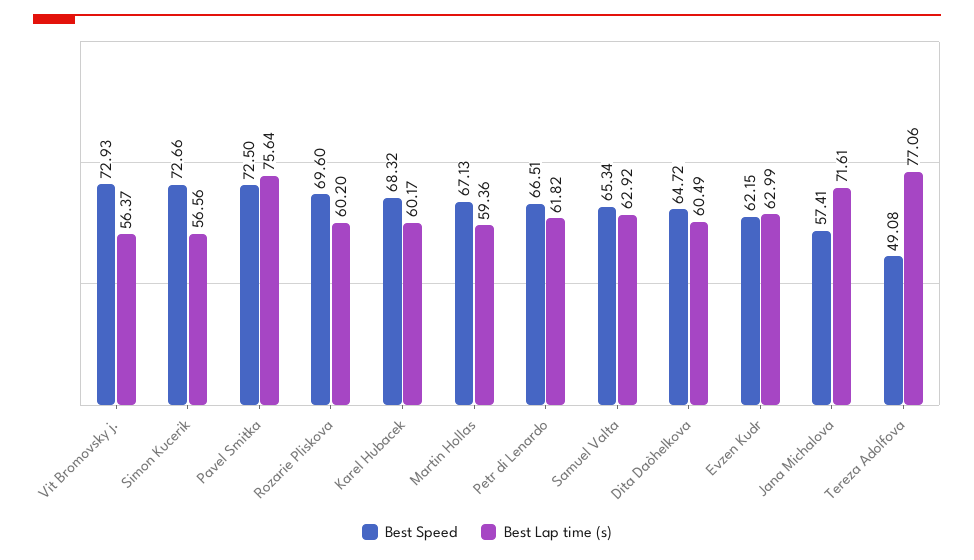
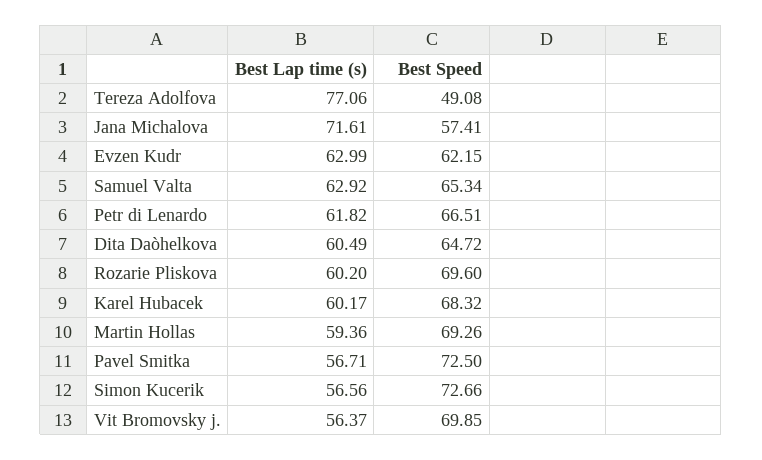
Best Speed, Vit Bromovsky j.: 72.93 -> 69.85
Best Lap time (s), Pavel Smitka: 75.64 -> 56.71
Best Speed, Martin Hollas: 67.13 -> 69.26

